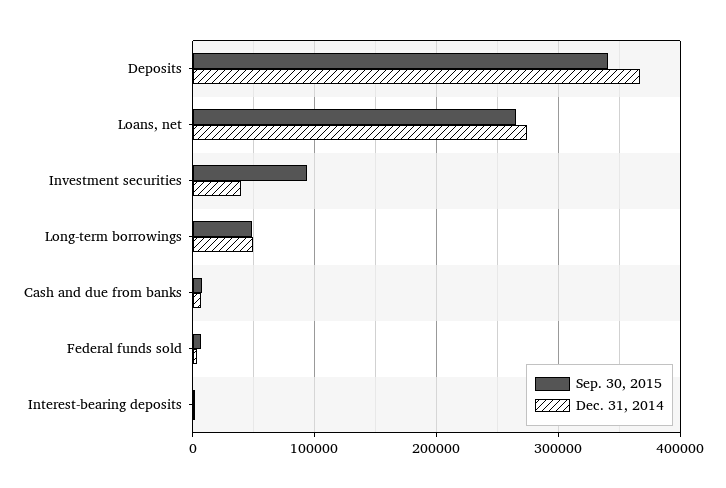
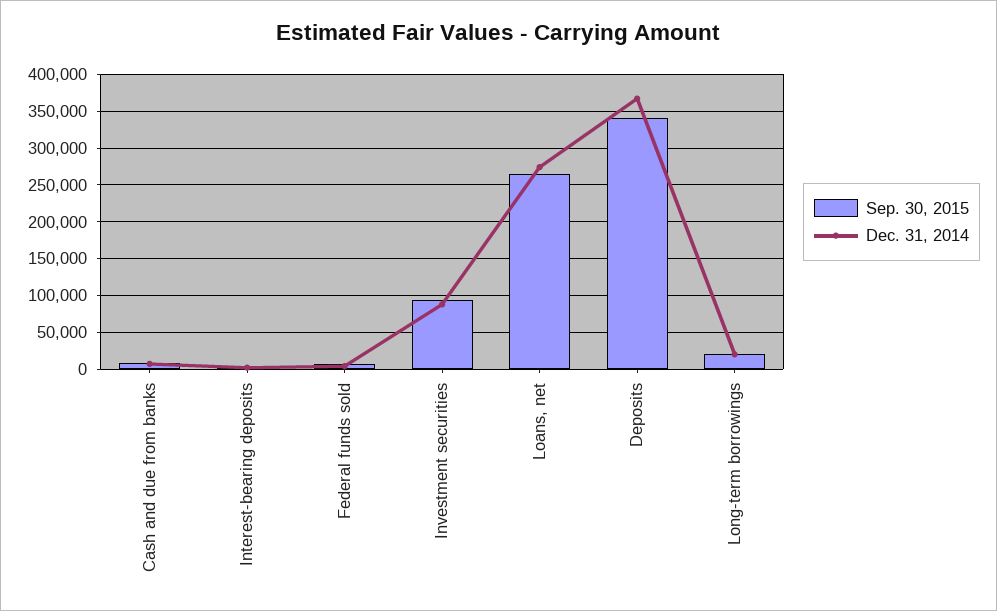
Dec. 31, 2014, Investment securities: 40000 -> 90000
Sep. 30, 2015, Long-term borrowings: 50000 -> 20000
Dec. 31, 2014, Long-term borrowings: 50000 -> 20000

